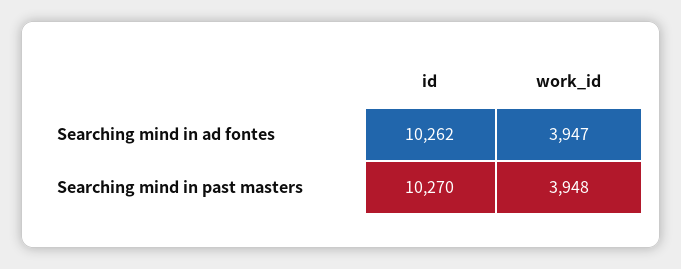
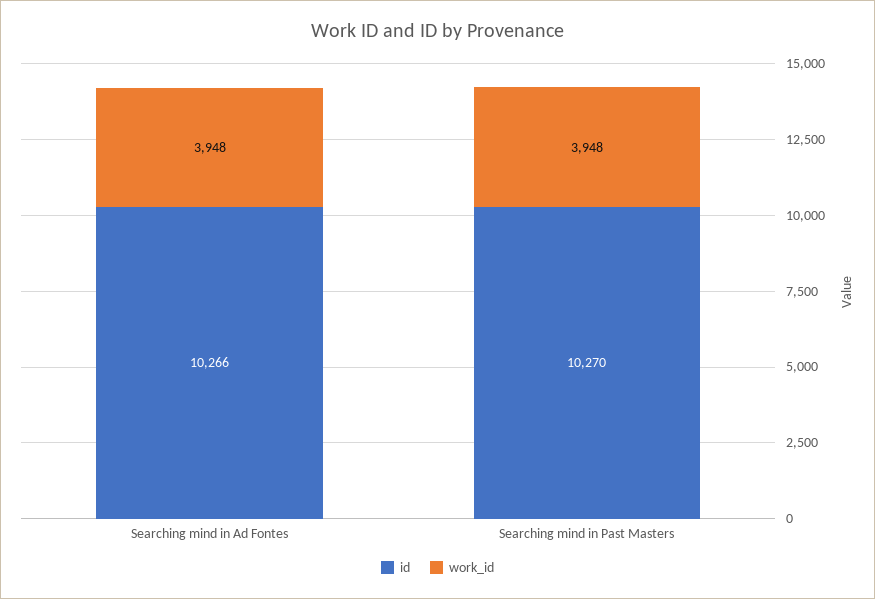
id, Searching mind in ad fontes: 10262 -> 10266
work_id, Searching mind in ad fontes: 3947 -> 3948

